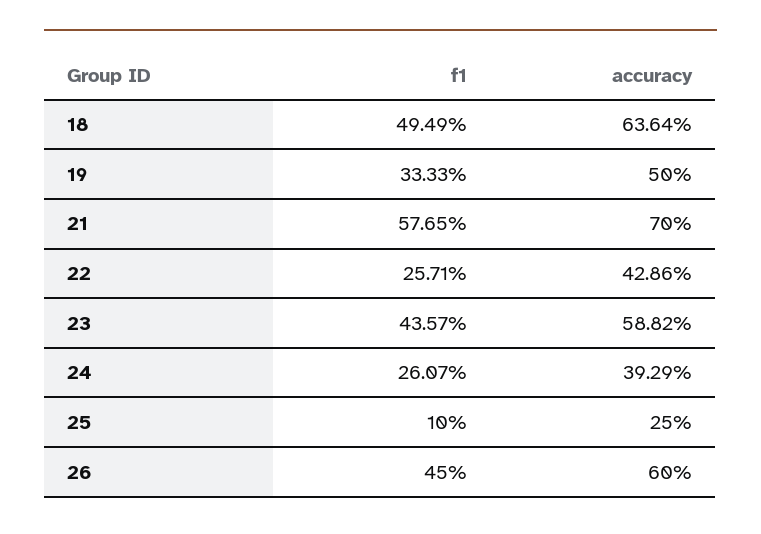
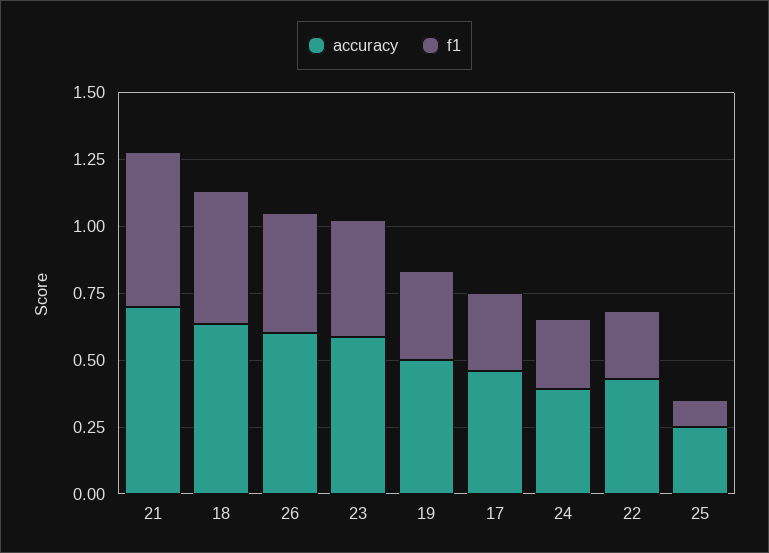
accuracy, 17: none -> 0.45
f1, 17: none -> 0.3

